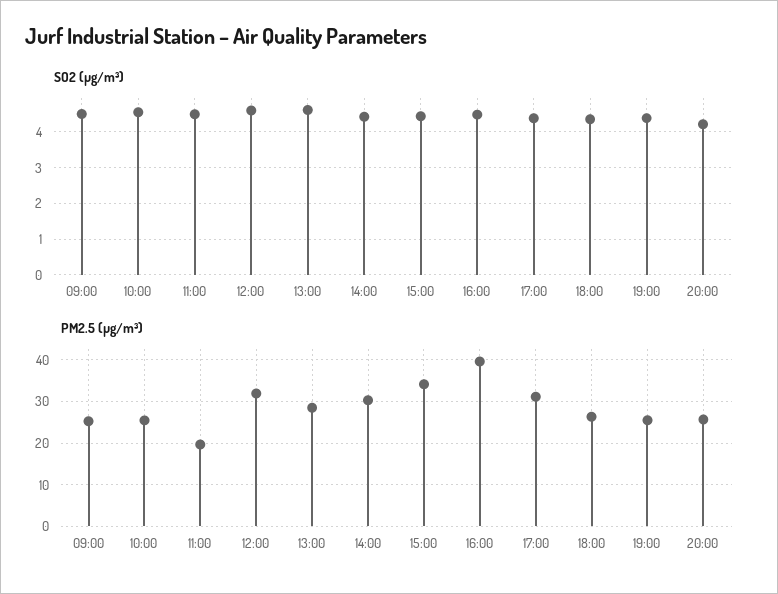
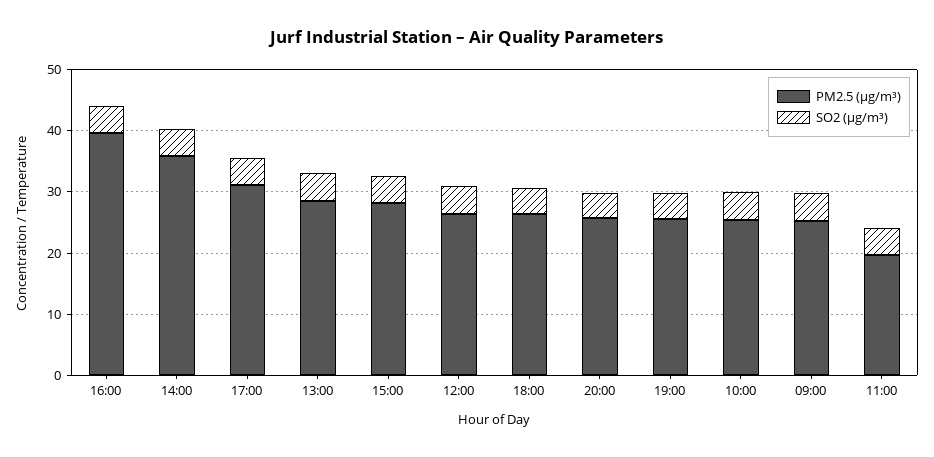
PM2.5 (µg/m³), 12:00: 32 -> 26
PM2.5 (µg/m³), 14:00: 30 -> 36
PM2.5 (µg/m³), 15:00: 34 -> 28

